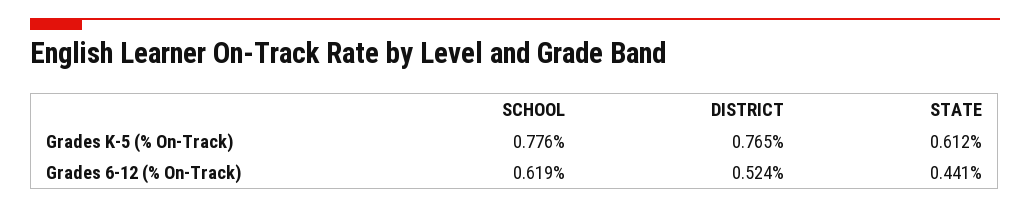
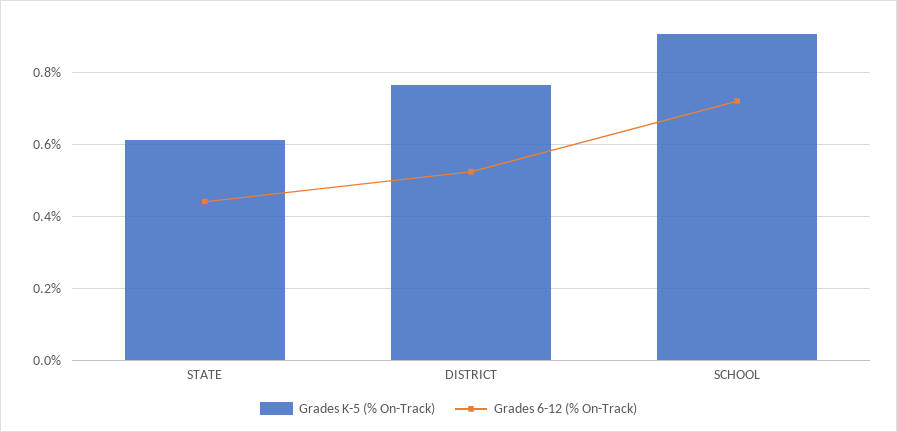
Grades K-5 (% On-Track), SCHOOL: 0.776 -> 0.9
Grades 6-12 (% On-Track), SCHOOL: 0.619 -> 0.72

